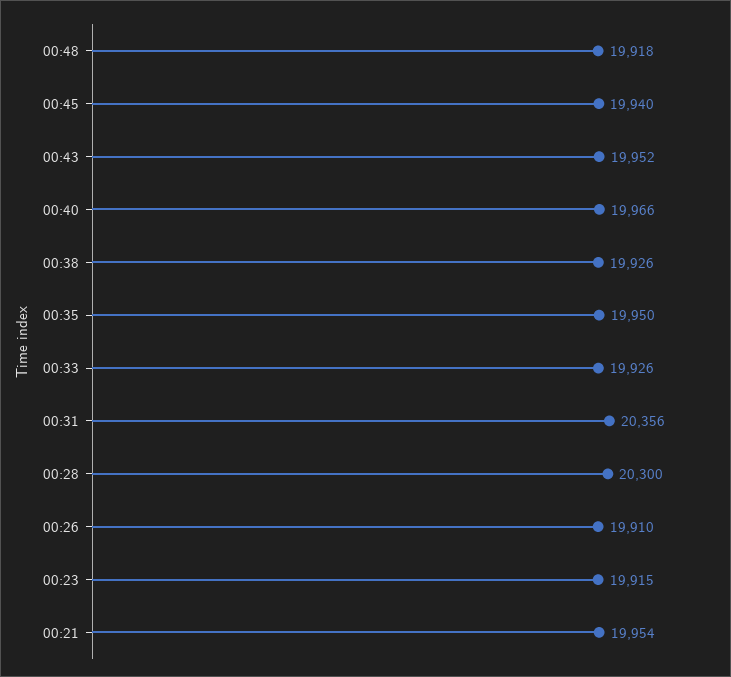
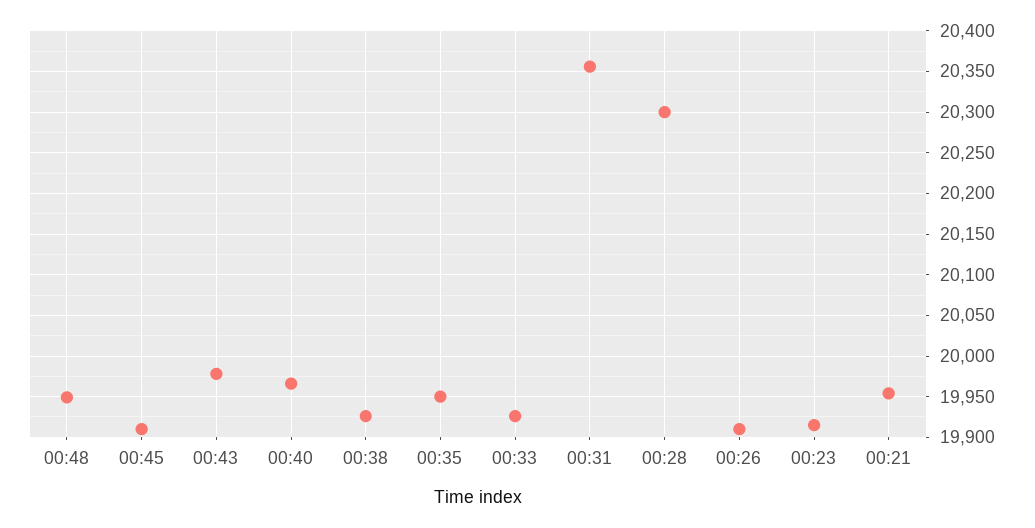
00:48: 19918 -> 19950
00:45: 19940 -> 19910
00:43: 19952 -> 19980

